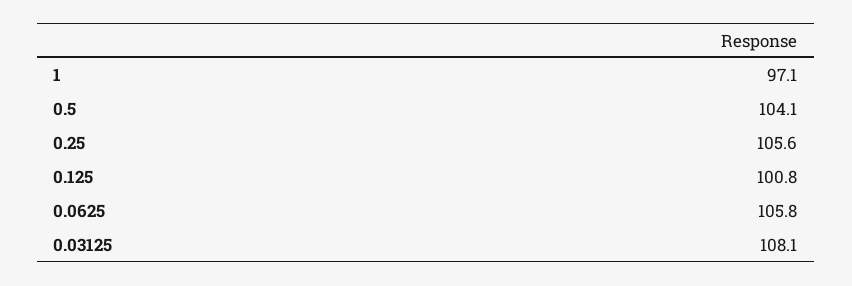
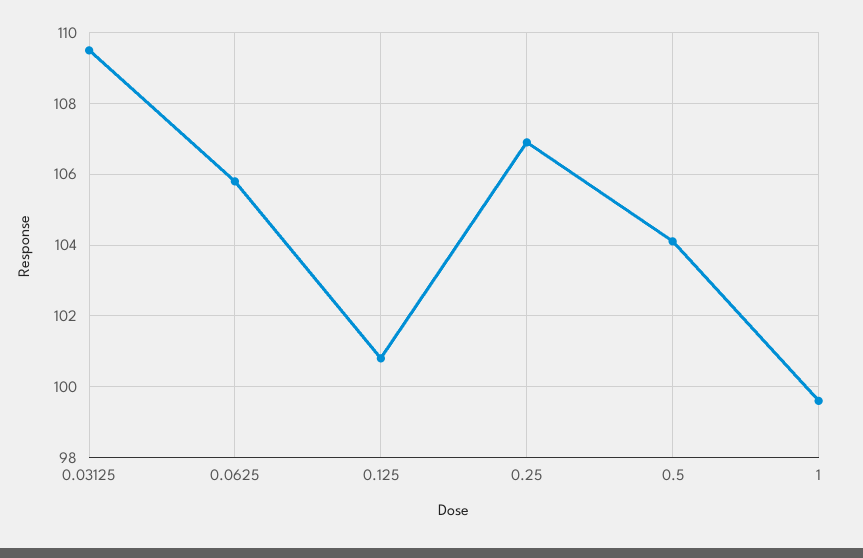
1: 97.1 -> 99.5
0.25: 105.6 -> 107
0.03125: 108.1 -> 109.5

